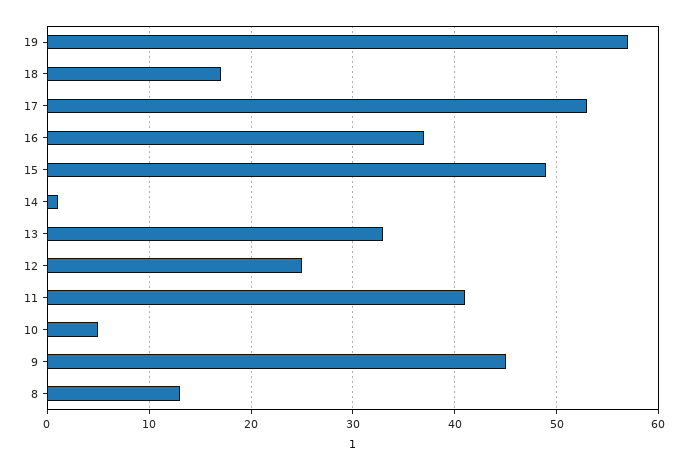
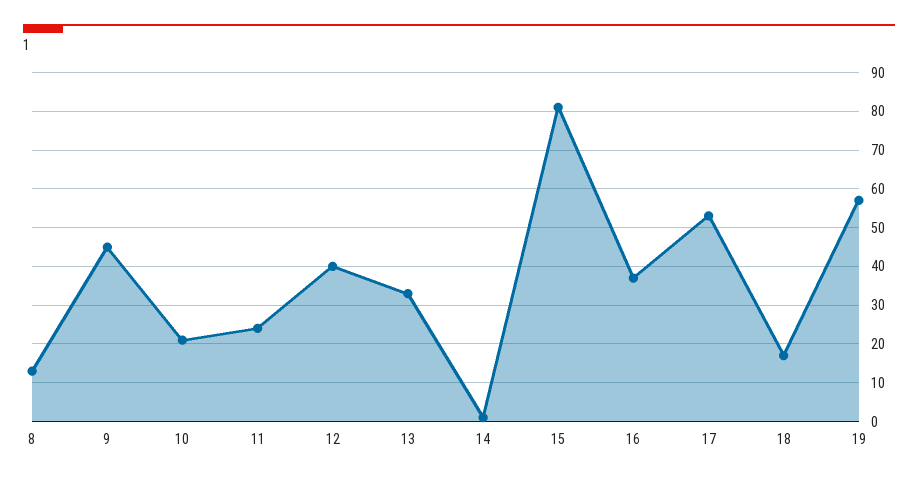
15: 49 -> 80
12: 25 -> 40
11: 41 -> 25
10: 5 -> 20

